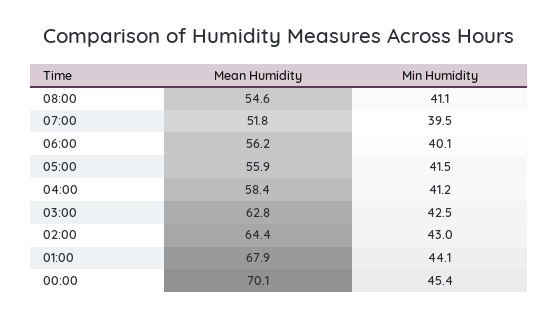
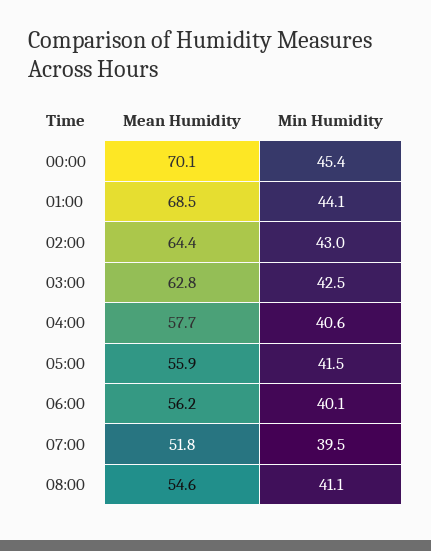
Mean Humidity, 04:00: 58.4 -> 57.7
Min Humidity, 04:00: 41.2 -> 40.6
Mean Humidity, 01:00: 67.9 -> 68.5

